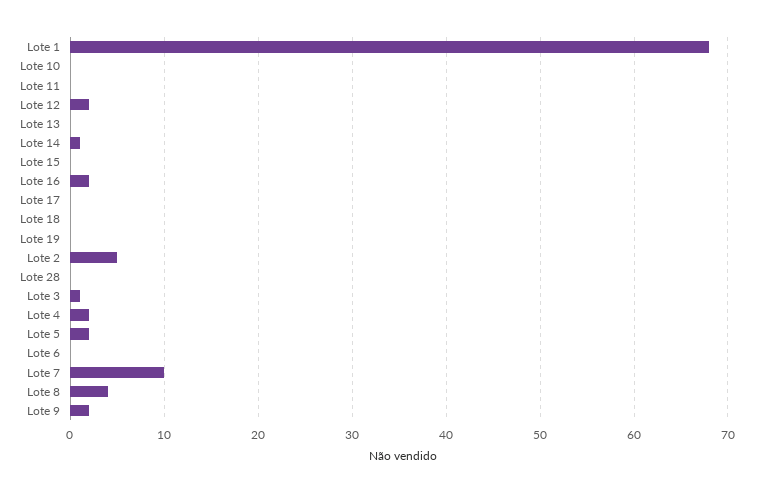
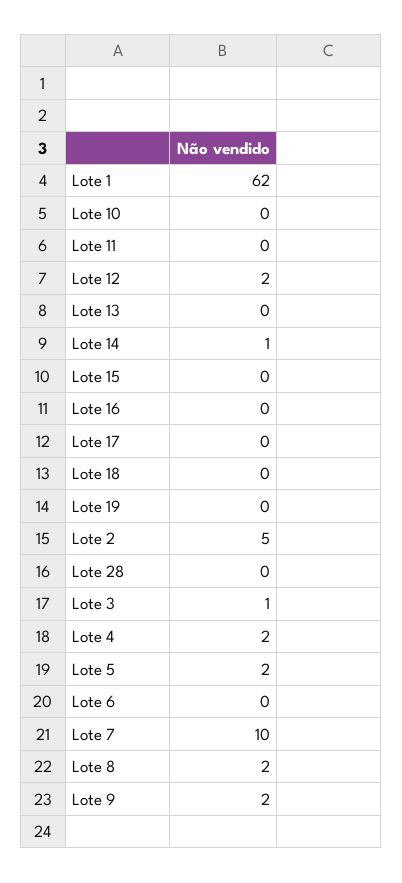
Lote 1: 68 -> 62
Lote 16: 2 -> 0
Lote 8: 4 -> 2

